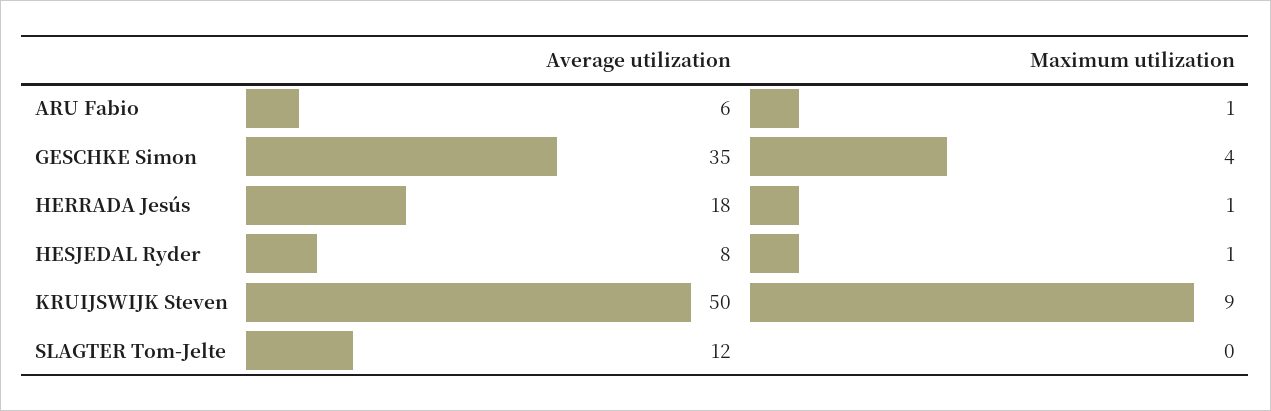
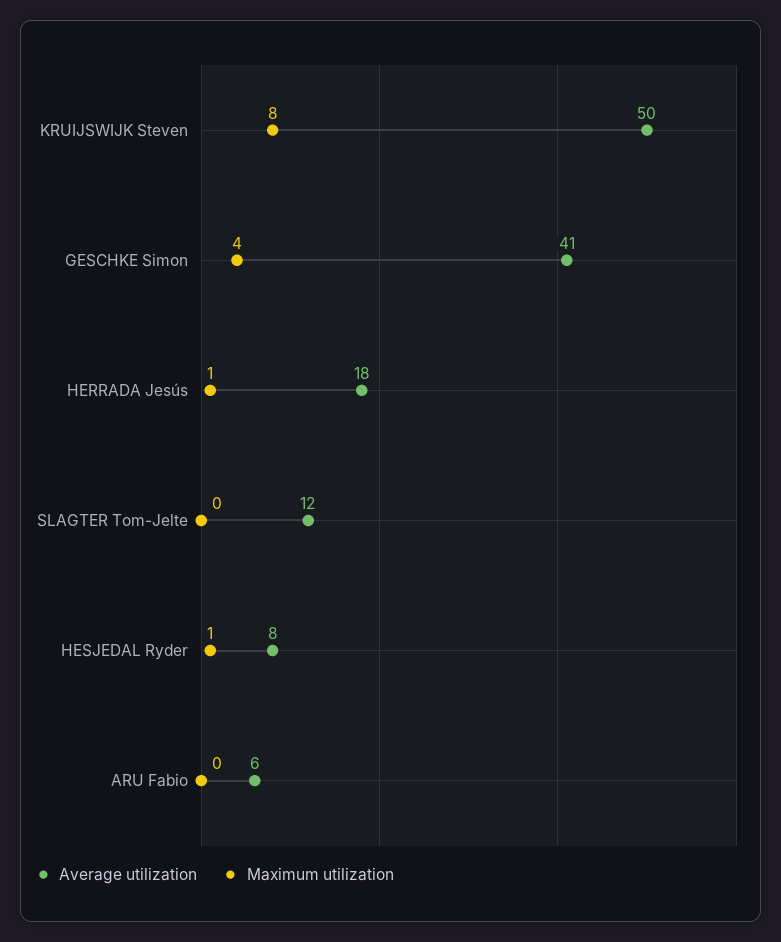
Maximum utilization, ARU Fabio: 1 -> 0
Average utilization, GESCHKE Simon: 35 -> 41
Maximum utilization, KRUIJSWIJK Steven: 9 -> 8

